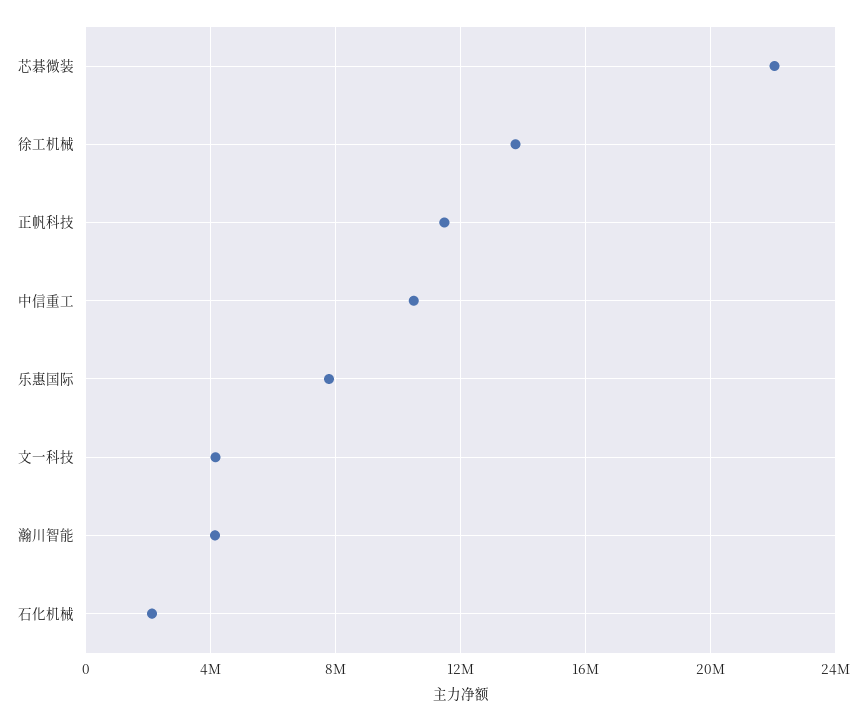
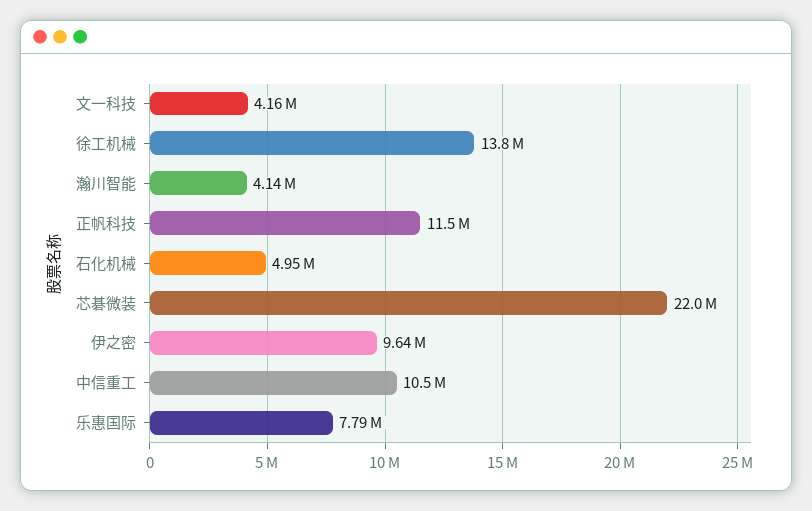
石化机械: 2000000 -> 4950000
伊之密: none -> 9640000

